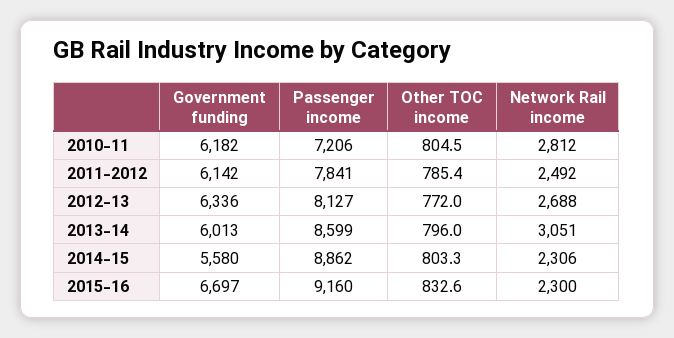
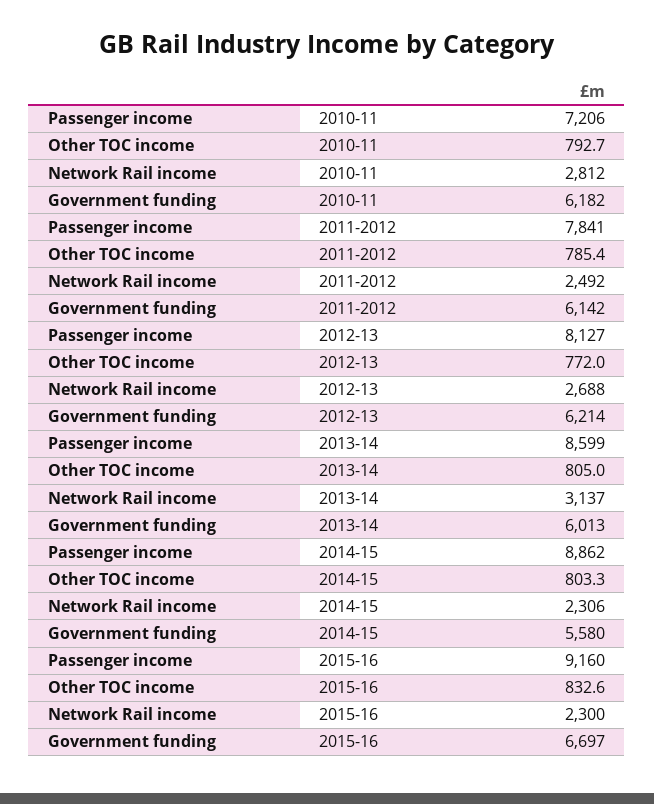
Other TOC income, 2010-11: 804.5 -> 792.7
Government funding, 2012-13: 6336 -> 6214
Other TOC income, 2013-14: 796 -> 805
Network Rail income, 2013-14: 3051 -> 3137

